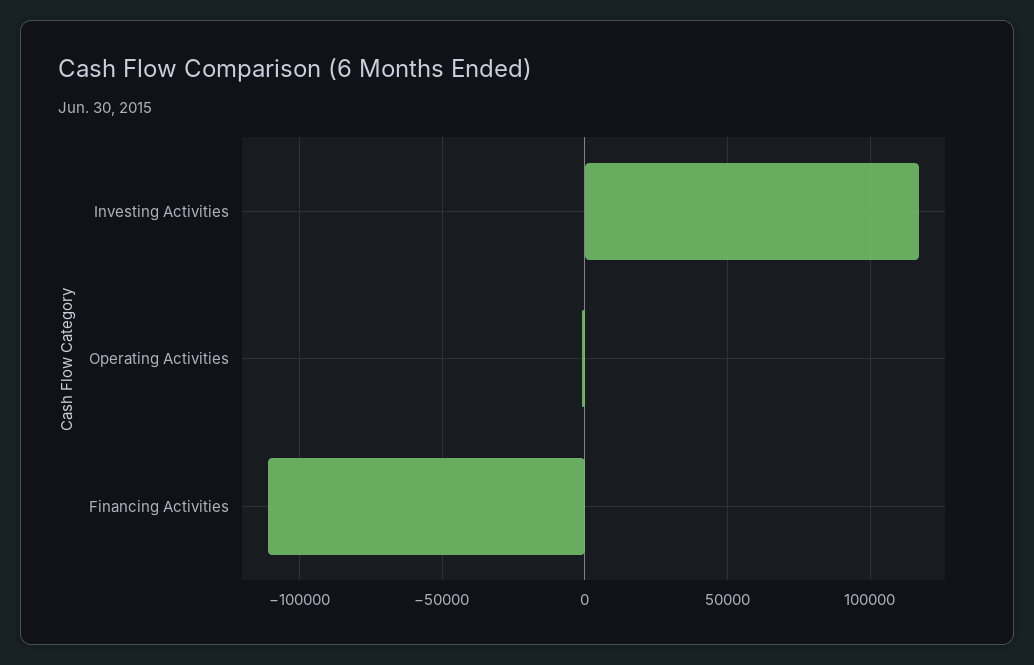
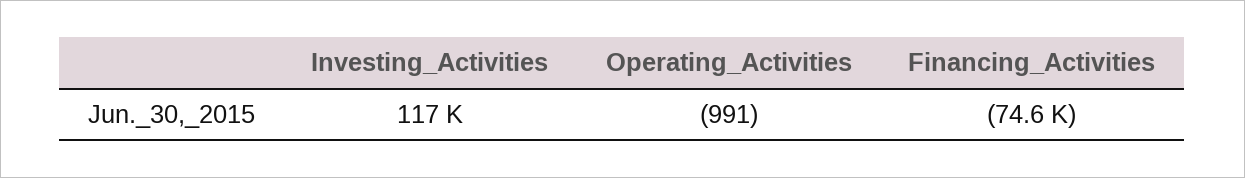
Financing Activities: -110000 -> -74600

